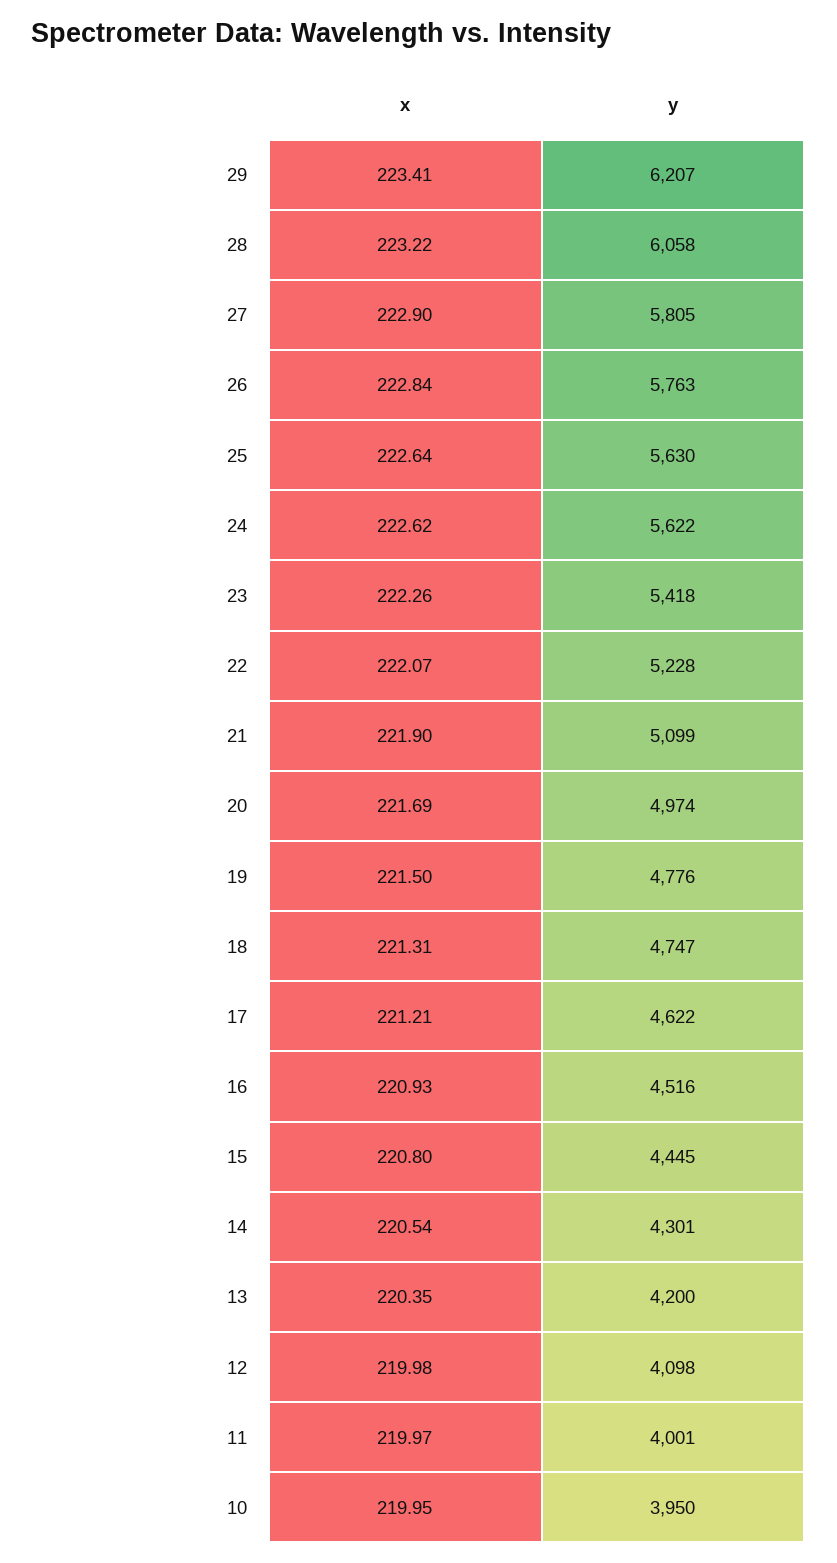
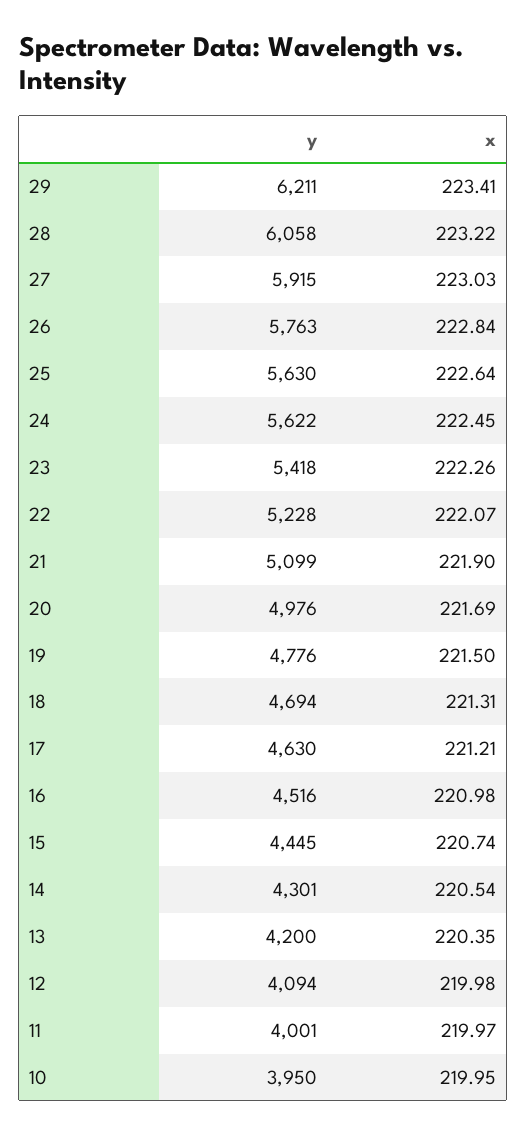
y, 29: 6207 -> 6211
x, 27: 222.9 -> 223.03
y, 27: 5805 -> 5915
x, 24: 222.62 -> 222.45
y, 20: 4974 -> 4976
y, 18: 4747 -> 4694
y, 17: 4622 -> 4630
x, 16: 220.93 -> 220.98
x, 15: 220.8 -> 220.74
y, 12: 4098 -> 4094

